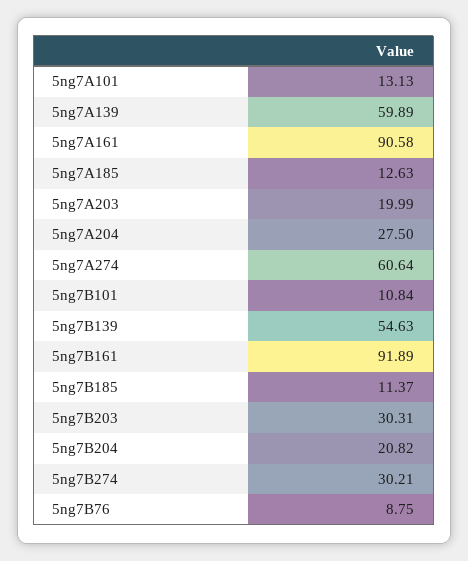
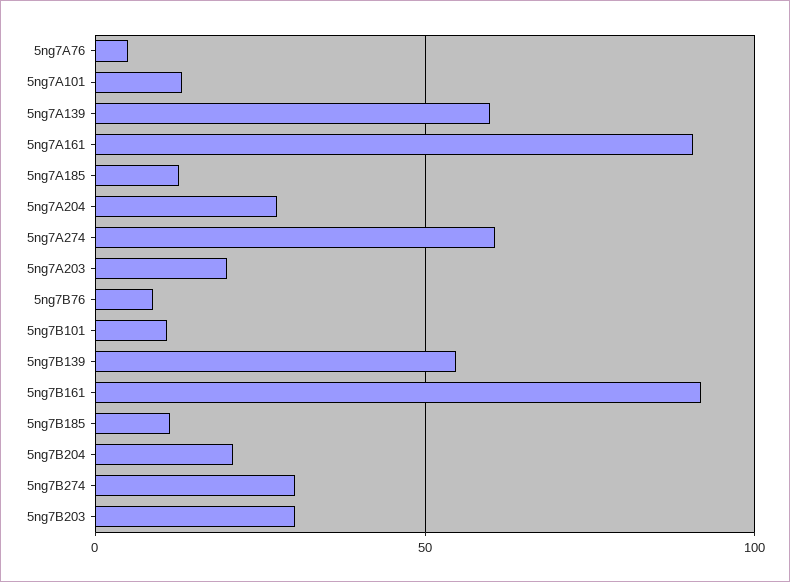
5ng7A76: none -> 5

